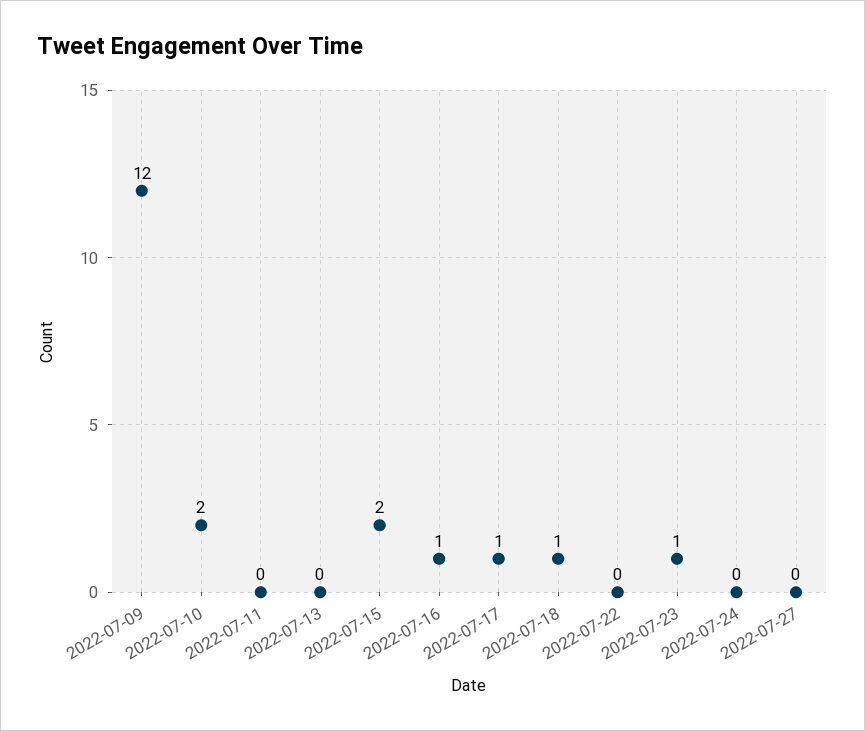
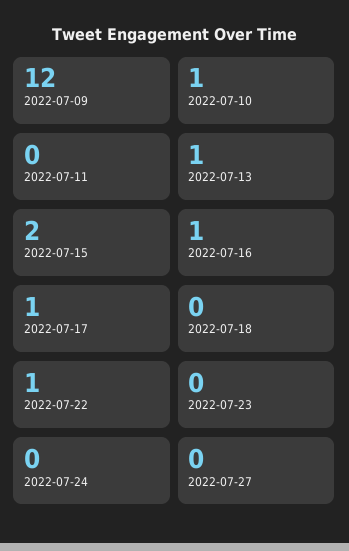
2022-07-10: 2 -> 1
2022-07-13: 0 -> 1
2022-07-18: 1 -> 0
2022-07-22: 0 -> 1
2022-07-23: 1 -> 0

